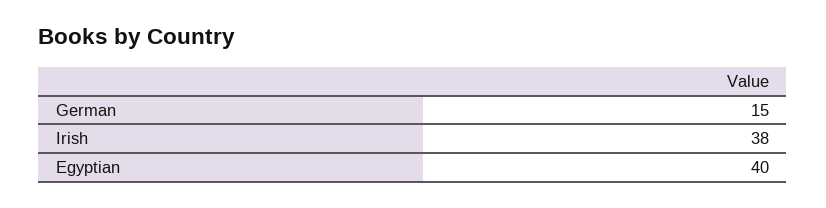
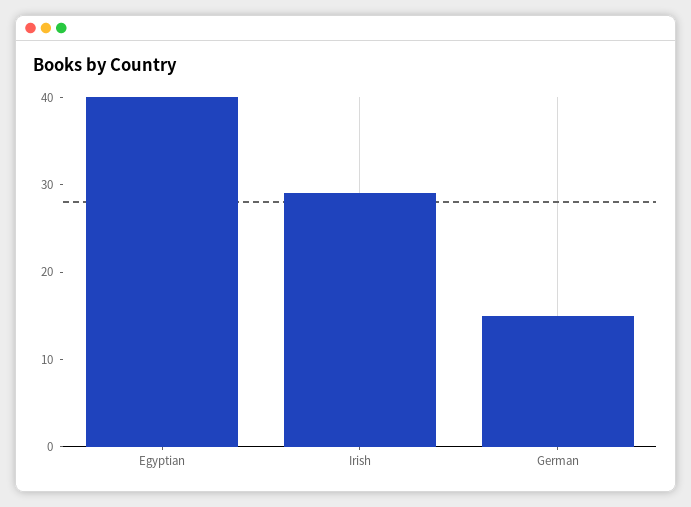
Irish: 38 -> 29

